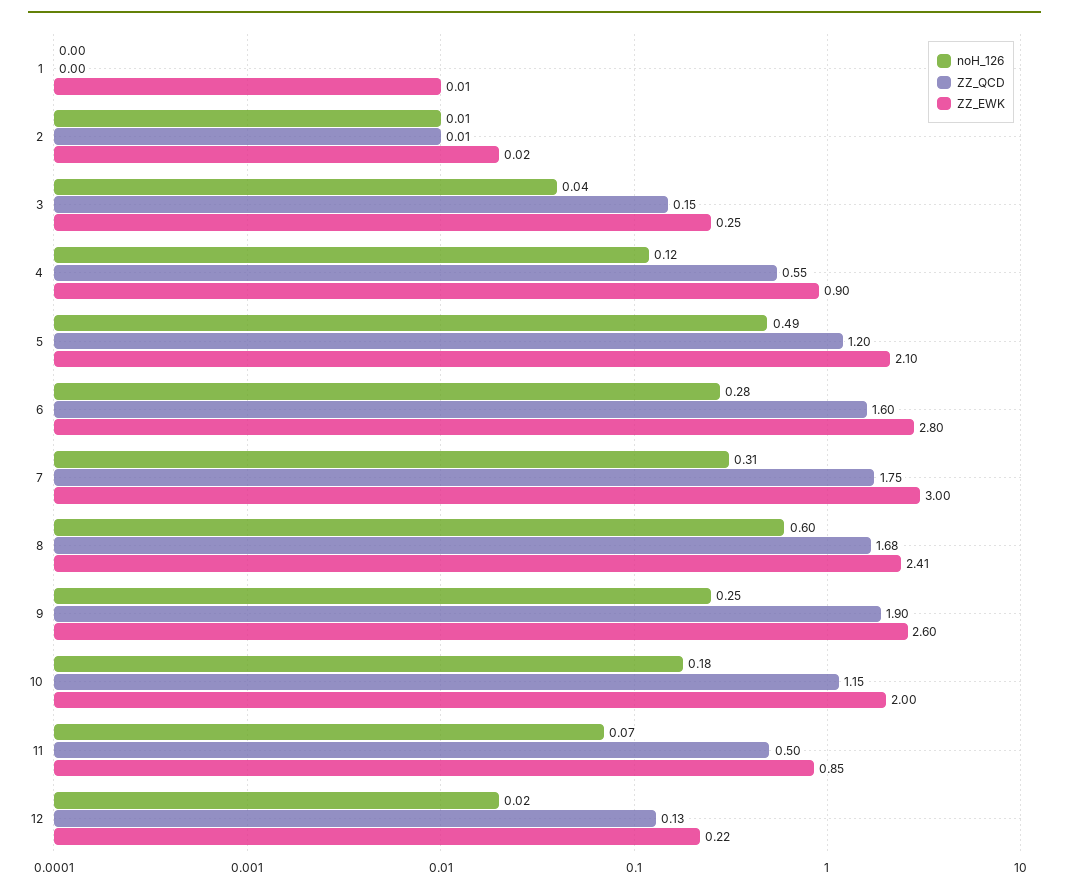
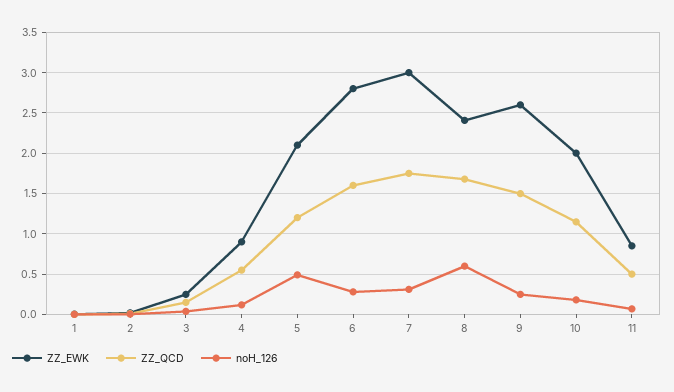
ZZ_QCD, 9: 1.9 -> 1.5
noH_126, 12: 0.02 -> none
ZZ_QCD, 12: 0.13 -> none
ZZ_EWK, 12: 0.22 -> none

